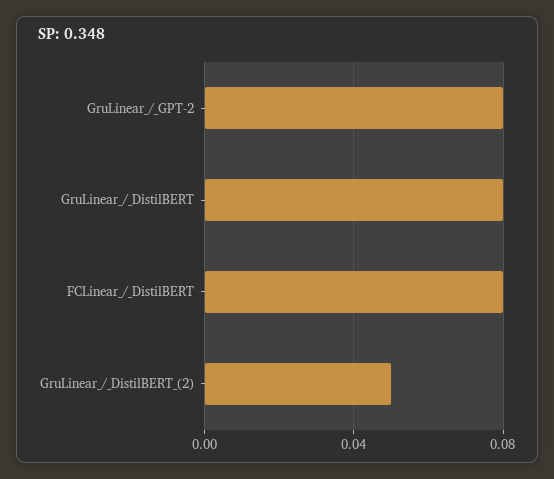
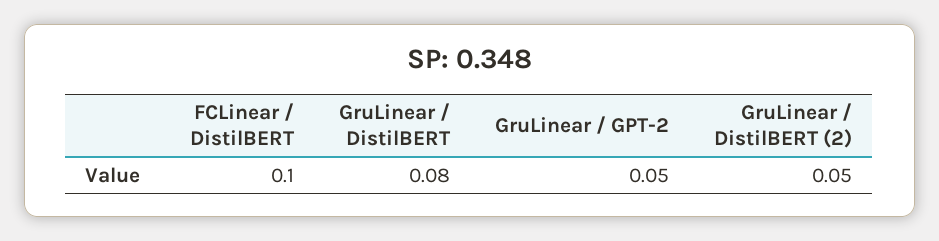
GruLinear_/_GPT-2: 0.08 -> 0.05
FCLinear_/_DistilBERT: 0.08 -> 0.1

